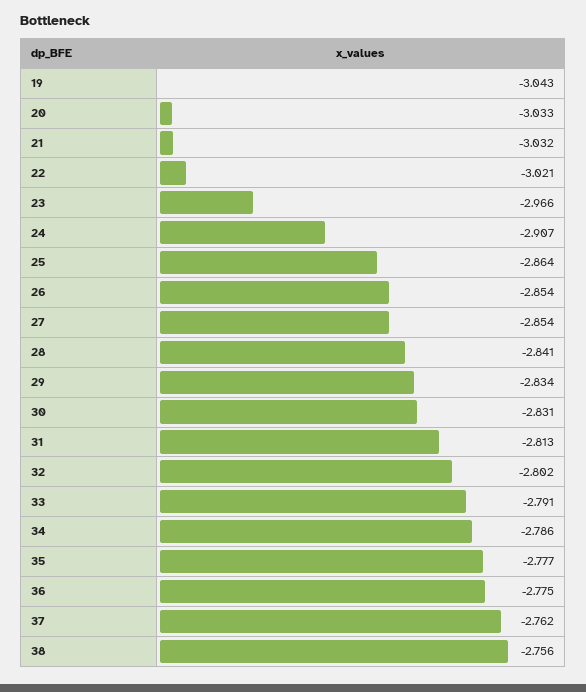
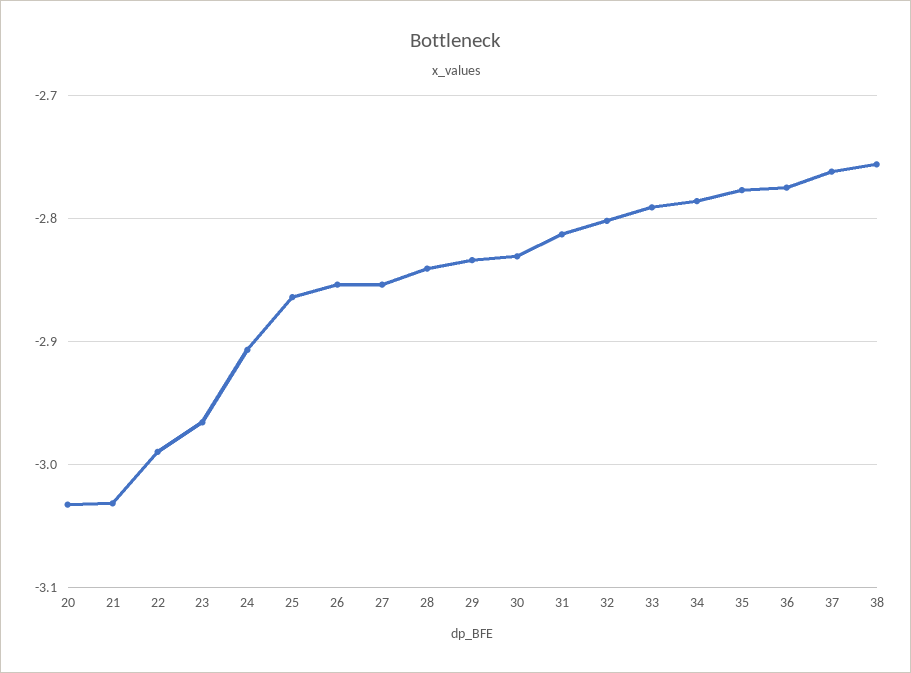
19: -3.043 -> none
22: -3.021 -> -2.99

